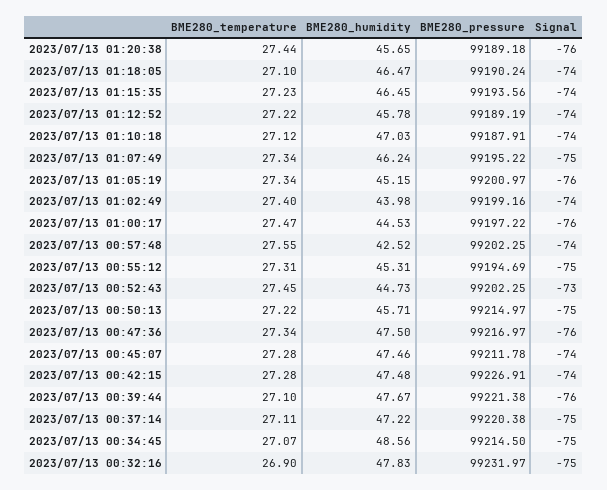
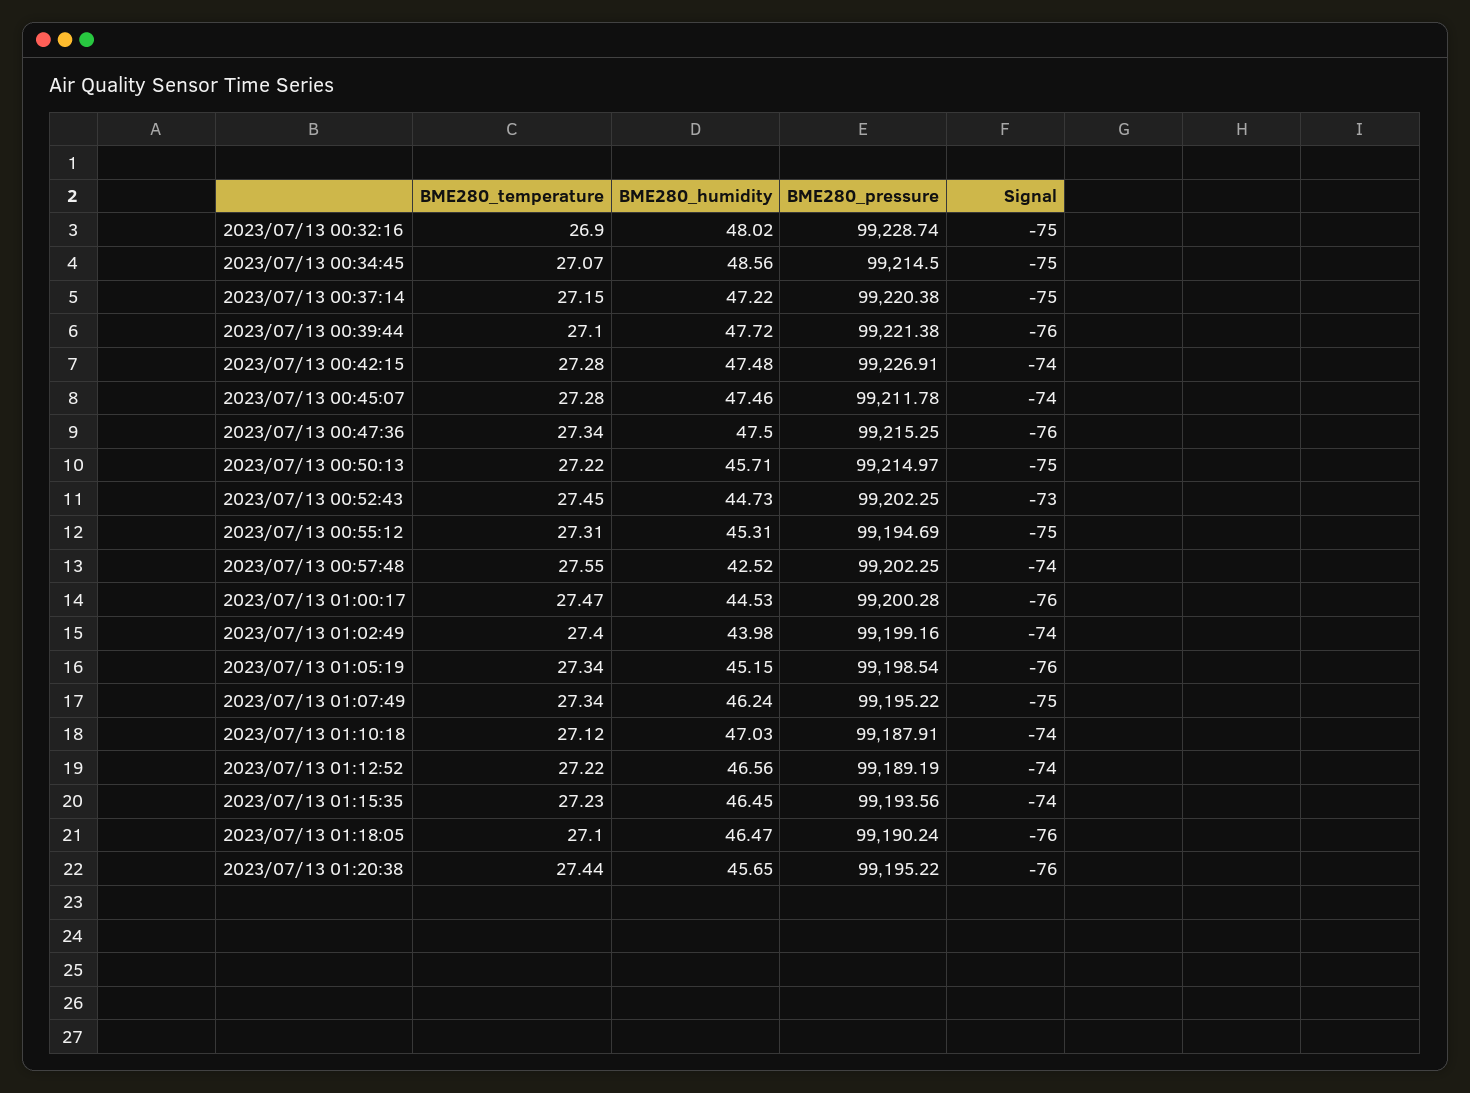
BME280_pressure, 2023/07/13 01:20:38: 99189.18 -> 99195.22
Signal, 2023/07/13 01:18:05: -74 -> -76
BME280_humidity, 2023/07/13 01:12:52: 45.78 -> 46.56
BME280_pressure, 2023/07/13 01:05:19: 99200.97 -> 99198.54
BME280_pressure, 2023/07/13 01:00:17: 99197.22 -> 99200.28
BME280_pressure, 2023/07/13 00:47:36: 99216.97 -> 99215.25
BME280_humidity, 2023/07/13 00:39:44: 47.67 -> 47.72
BME280_temperature, 2023/07/13 00:37:14: 27.11 -> 27.15
BME280_humidity, 2023/07/13 00:32:16: 47.83 -> 48.02
BME280_pressure, 2023/07/13 00:32:16: 99231.97 -> 99228.74

